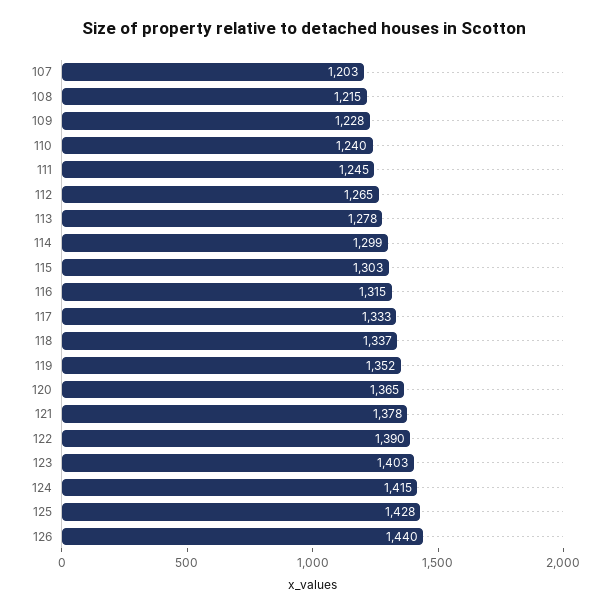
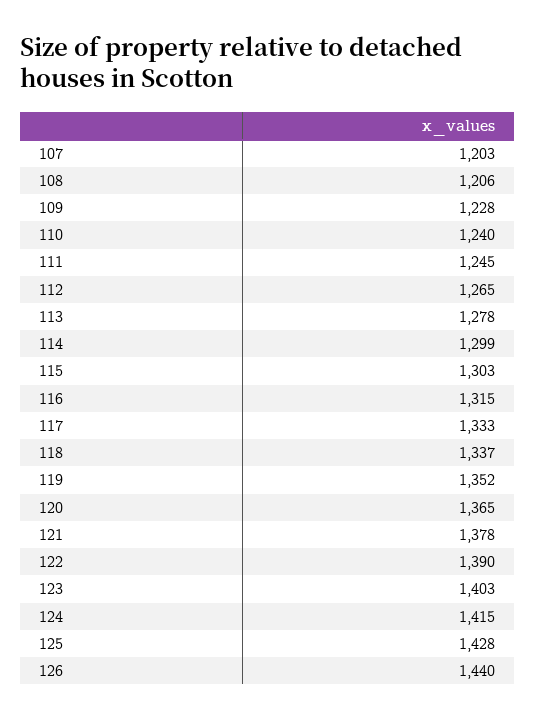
108: 1215 -> 1206

